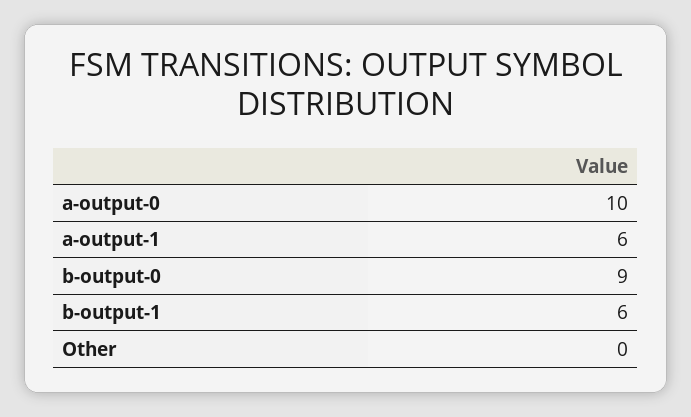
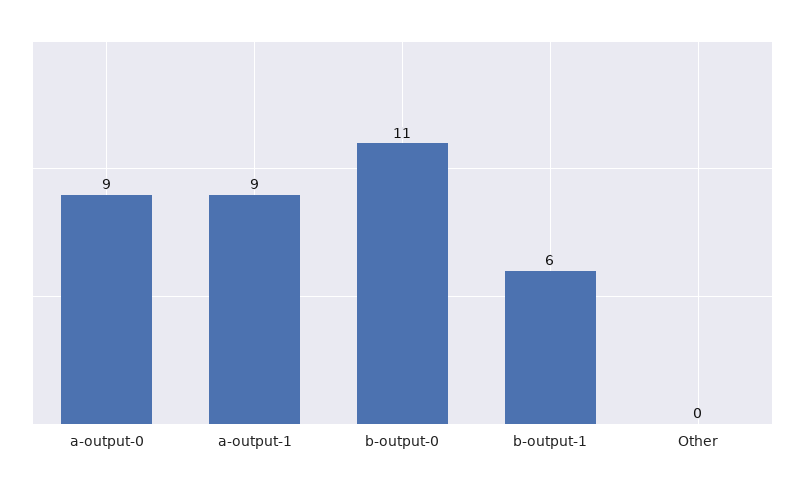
a-output-0: 10 -> 9
a-output-1: 6 -> 9
b-output-0: 9 -> 11

